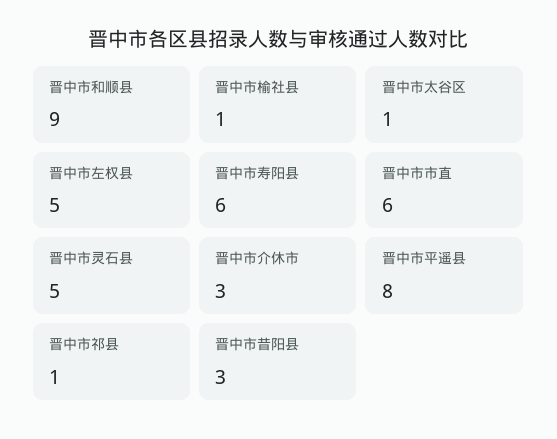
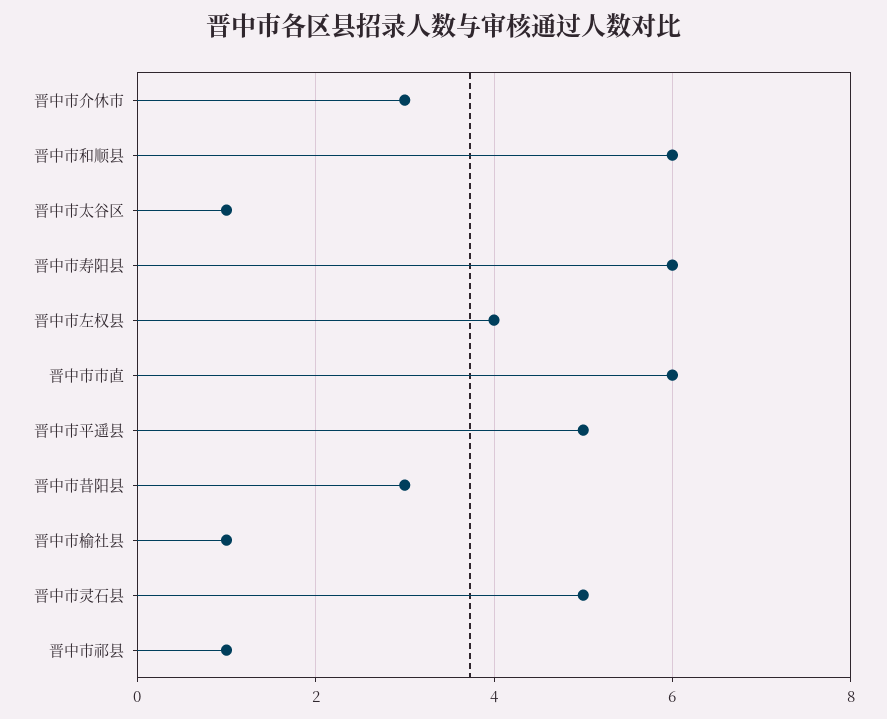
晋中市和顺县: 9 -> 6
晋中市左权县: 5 -> 4
晋中市平遥县: 8 -> 5

